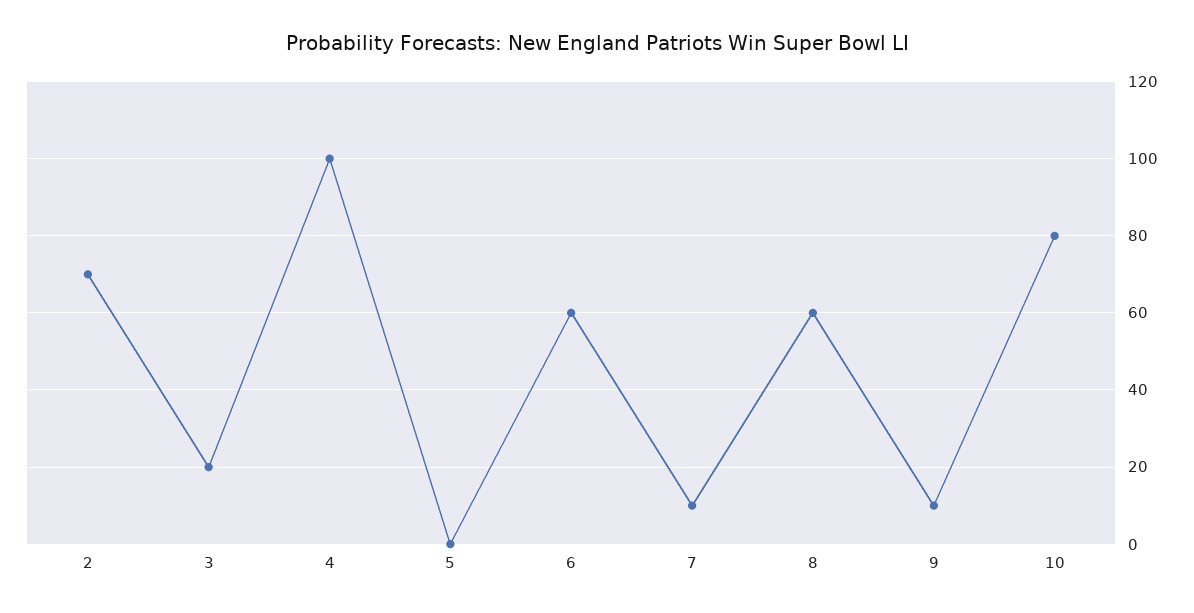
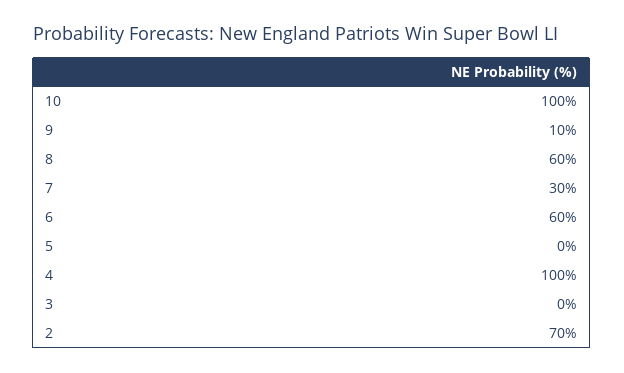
3: 20 -> 0
7: 10 -> 30
10: 80 -> 100

